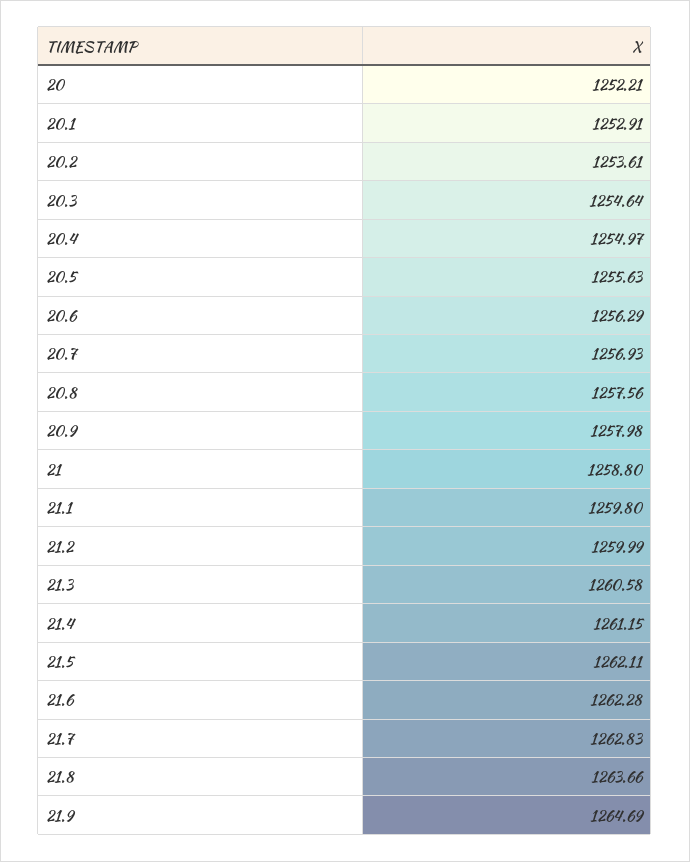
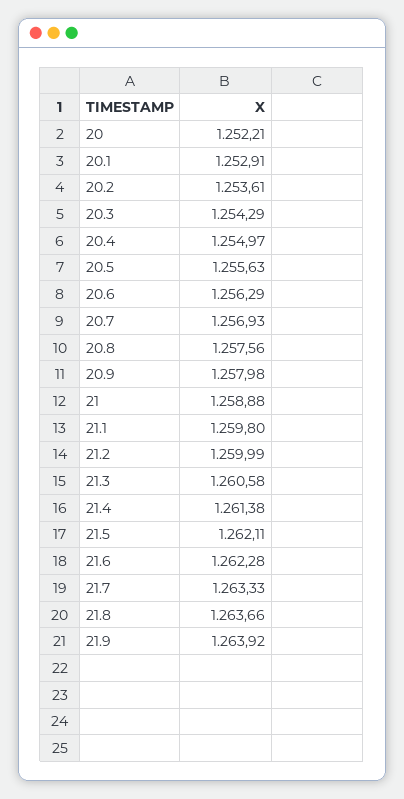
20.3: 1254.64 -> 1254.29
21: 1258.8 -> 1258.88
21.4: 1261.15 -> 1261.38
21.7: 1262.83 -> 1263.33
21.9: 1264.69 -> 1263.92

